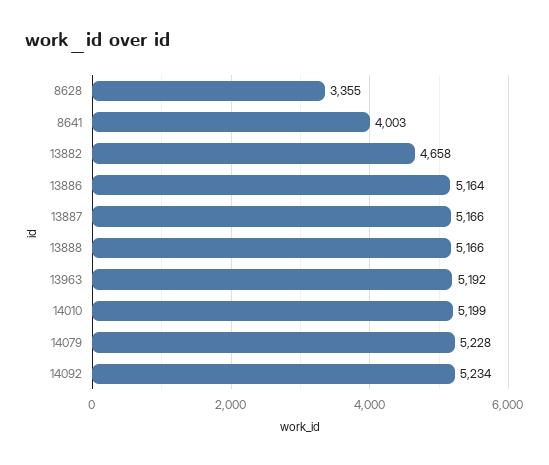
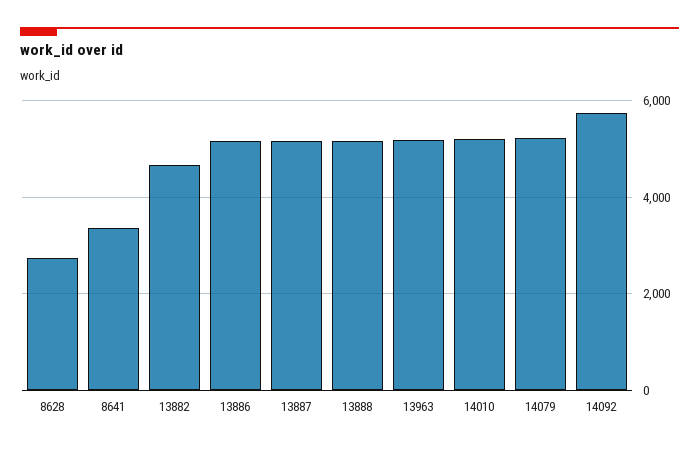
8628: 3355 -> 2800
8641: 4003 -> 3400
14092: 5234 -> 5800

